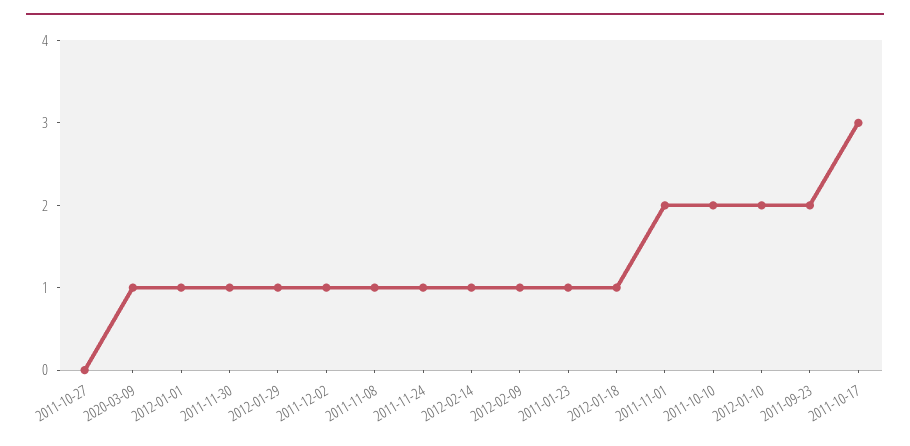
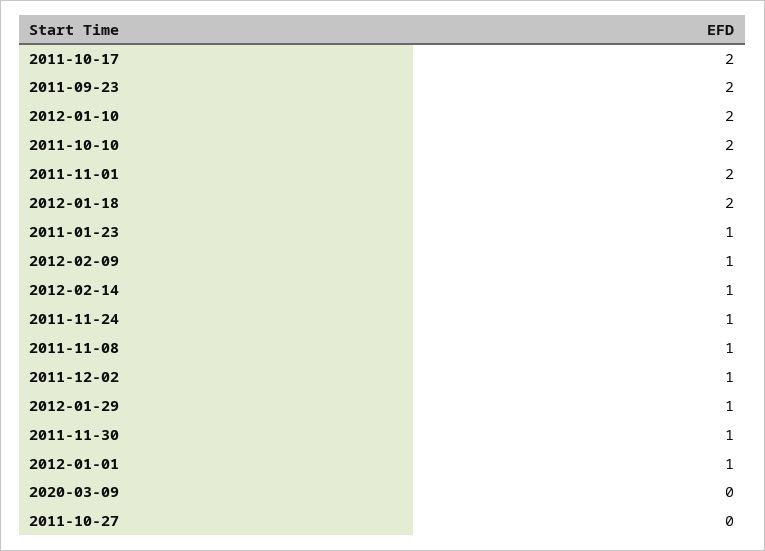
2020-03-09: 1 -> 0
2012-01-18: 1 -> 2
2011-10-17: 3 -> 2

